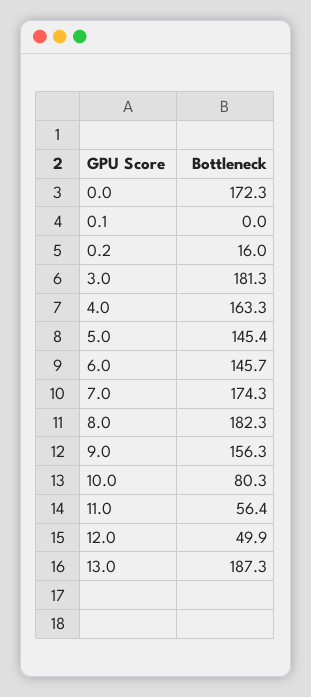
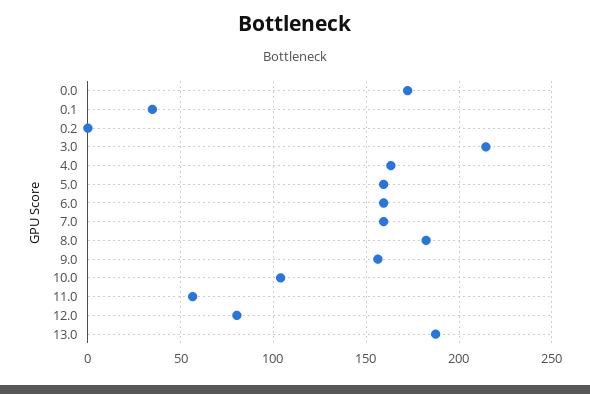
0.1: 0 -> 35
0.2: 16 -> 0
3.0: 181.3 -> 215
5.0: 145.4 -> 160
6.0: 145.7 -> 160
7.0: 174.3 -> 160
10.0: 80.3 -> 105
12.0: 49.9 -> 80

